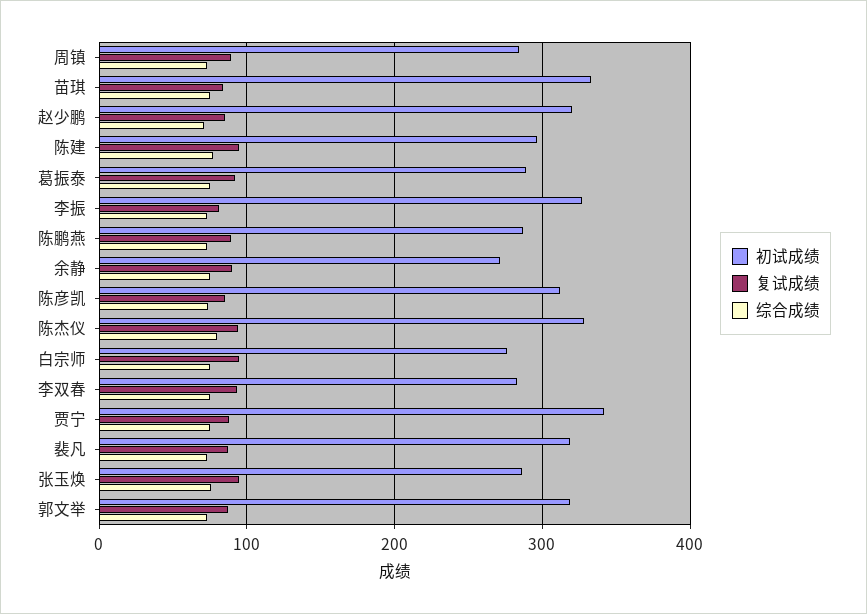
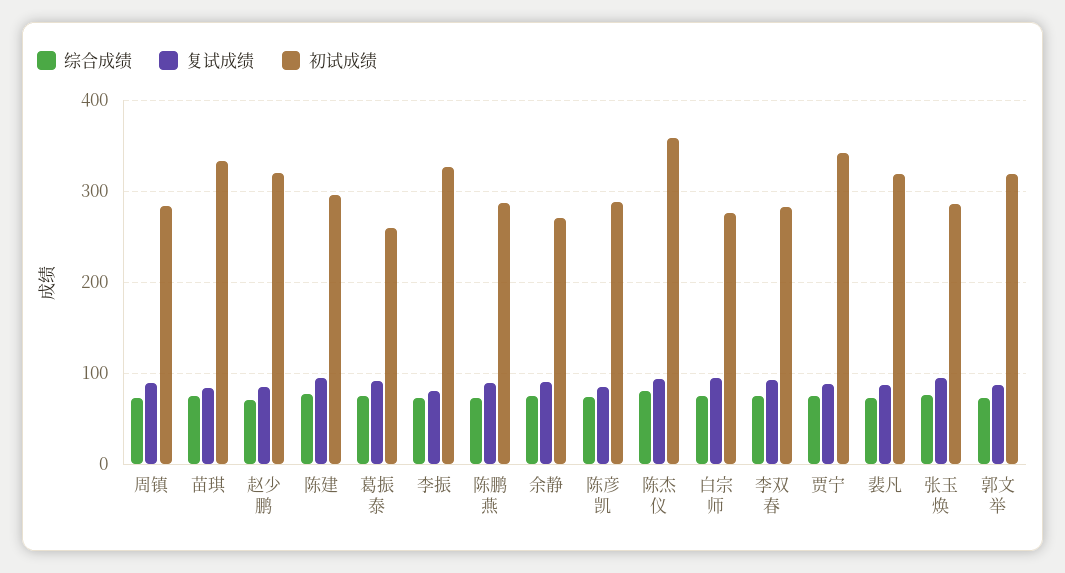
初试成绩, 葛振泰: 290 -> 260
初试成绩, 陈彦凯: 310 -> 290
初试成绩, 陈杰仪: 330 -> 360

